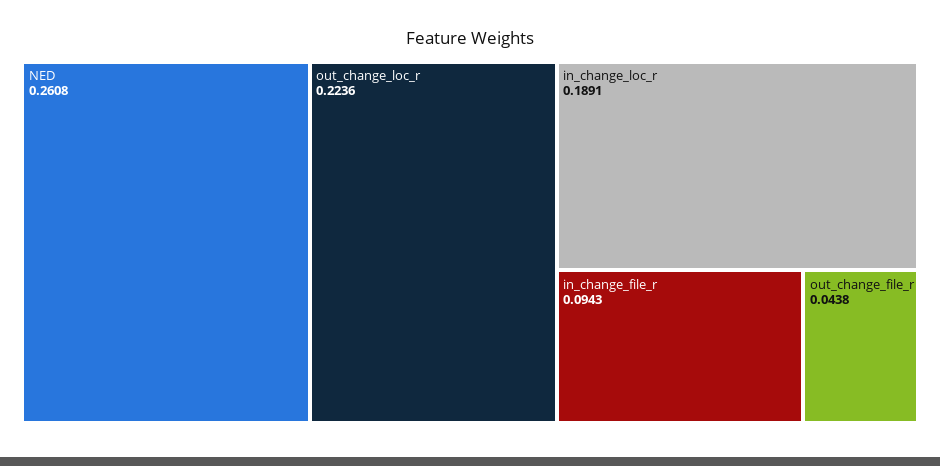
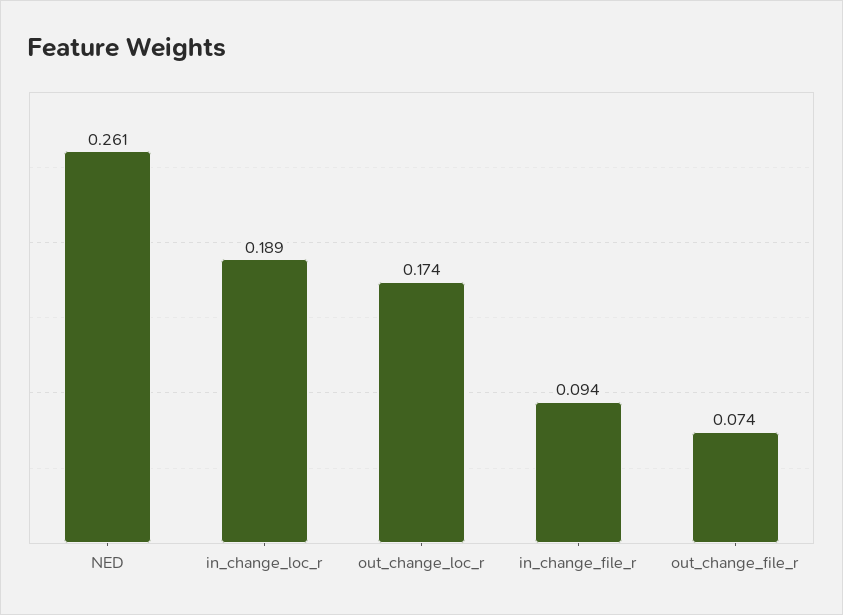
out_change_loc_r: 0.2236 -> 0.174
out_change_file_r: 0.0438 -> 0.074

